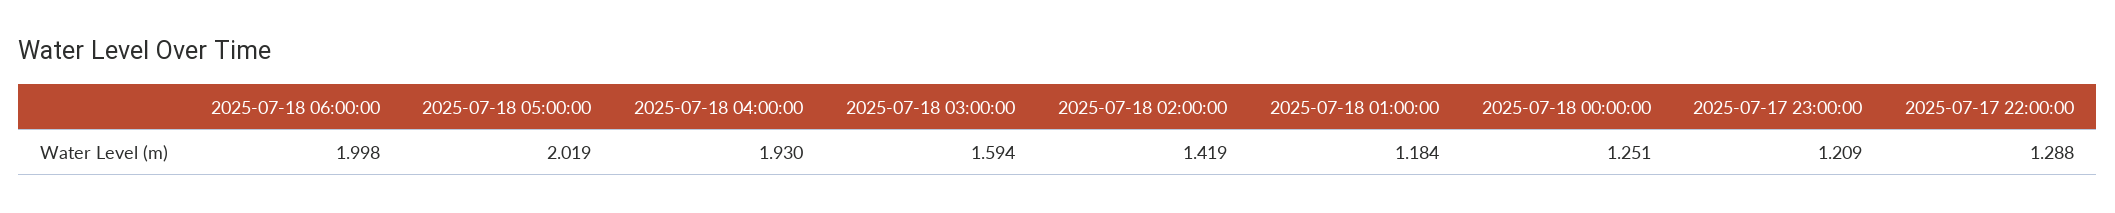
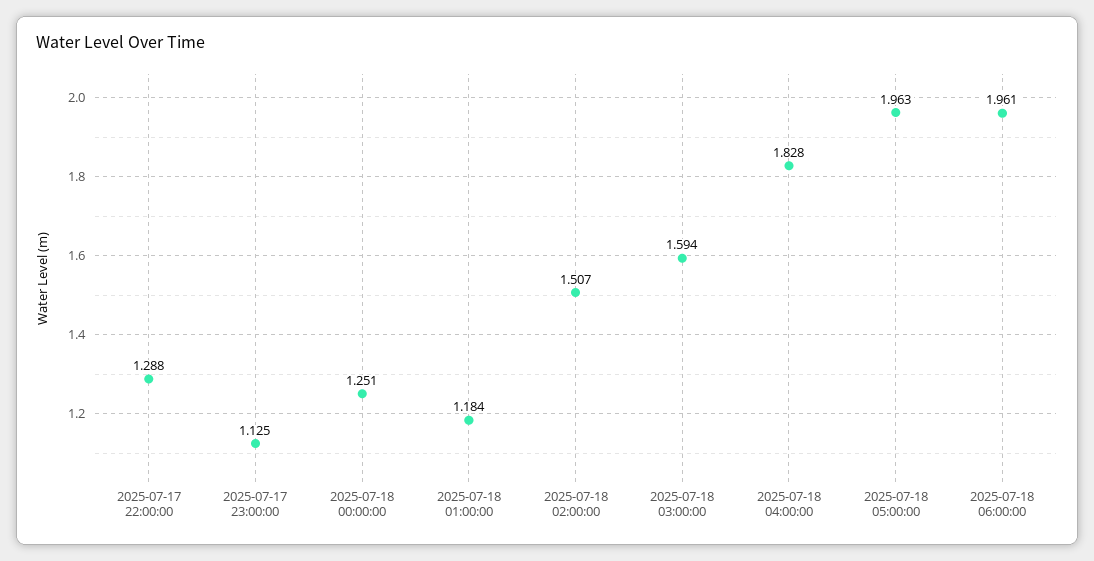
2025-07-18 06:00:00: 1.998 -> 1.961
2025-07-18 05:00:00: 2.019 -> 1.963
2025-07-18 04:00:00: 1.93 -> 1.828
2025-07-18 02:00:00: 1.419 -> 1.507
2025-07-17 23:00:00: 1.209 -> 1.125

